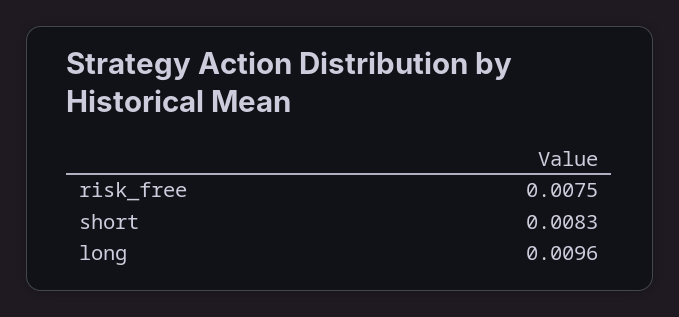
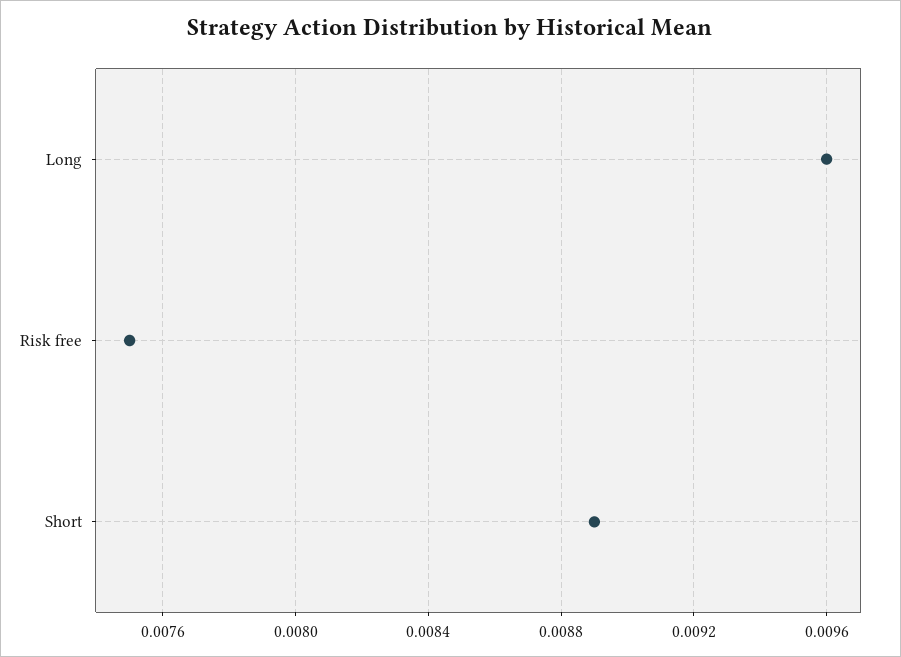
short: 0.0083 -> 0.0089

